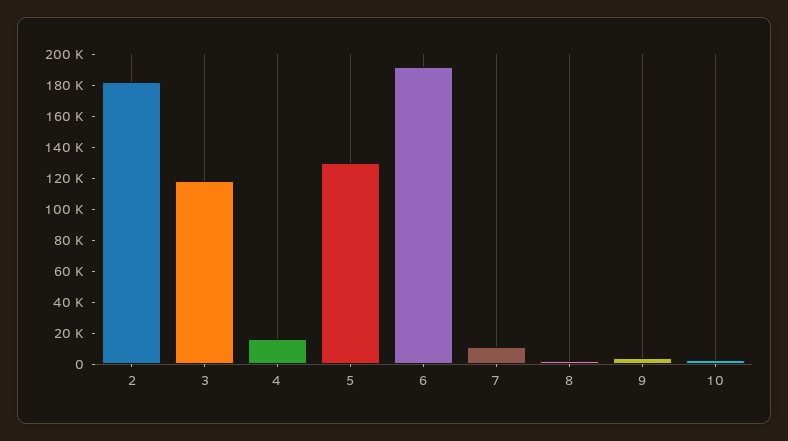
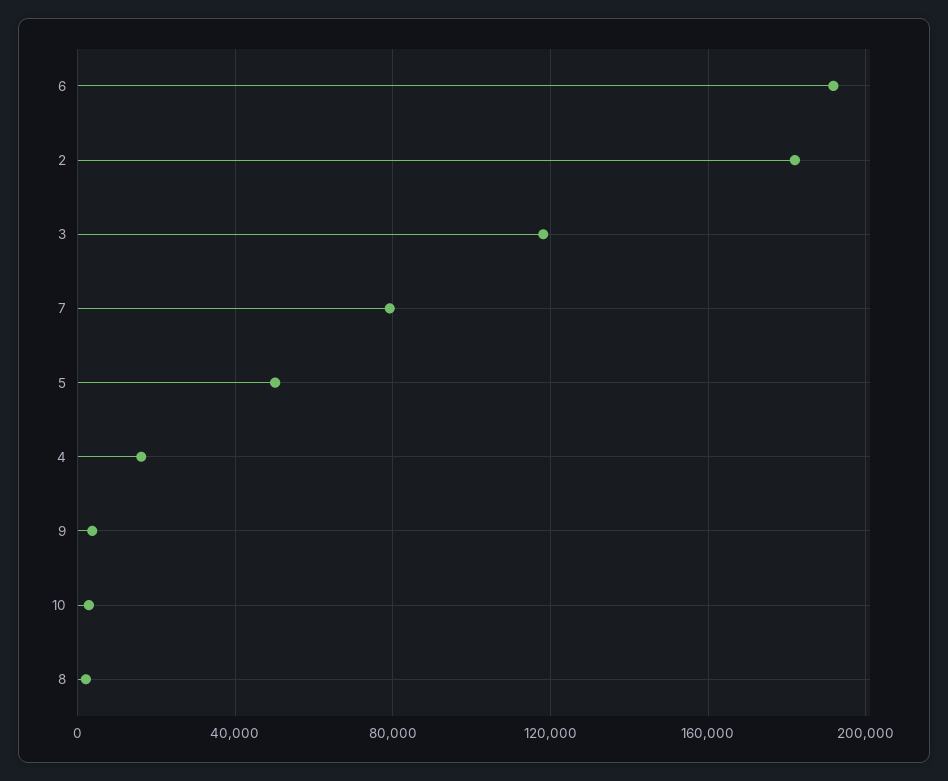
5: 130000 -> 50000
7: 10000 -> 80000

